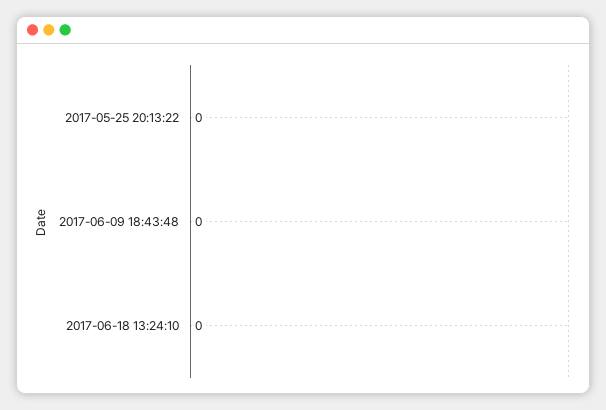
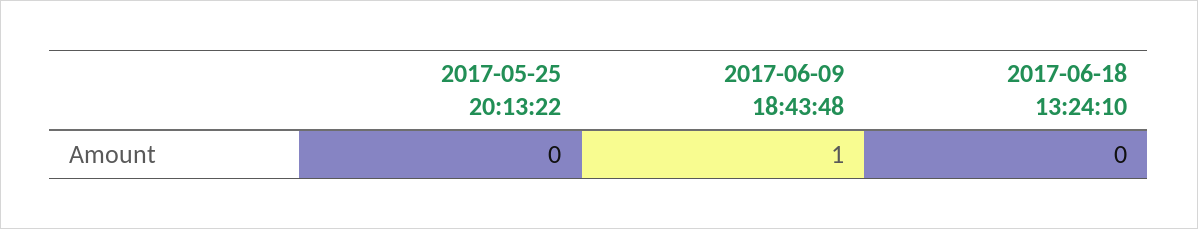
2017-06-09 18:43:48: 0 -> 1

